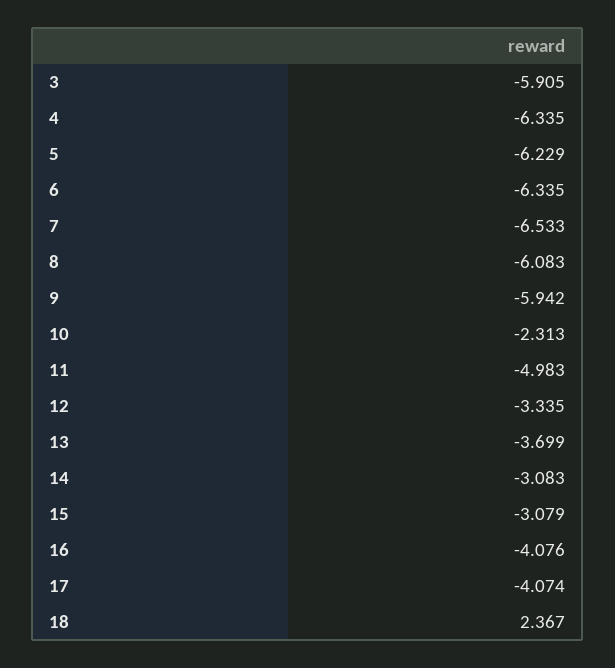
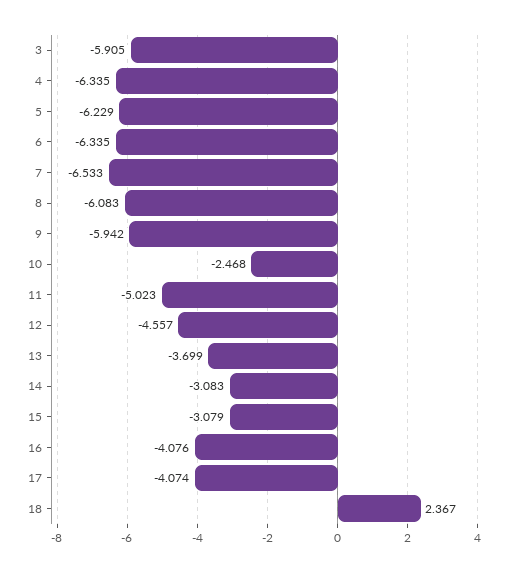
10: -2.313 -> -2.468
11: -4.983 -> -5.023
12: -3.335 -> -4.557

